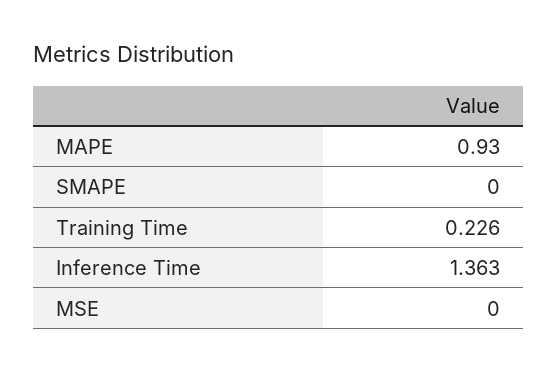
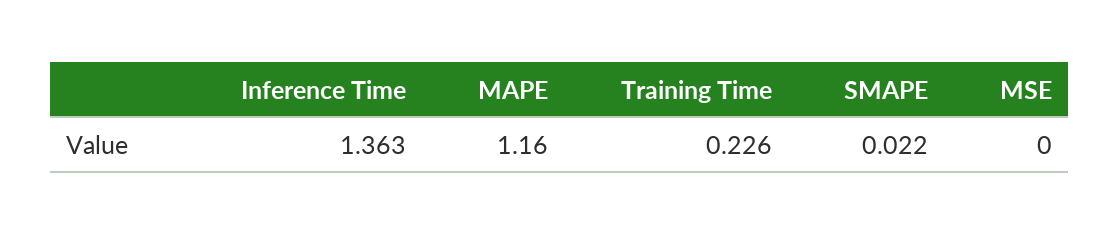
MAPE: 0.93 -> 1.16
SMAPE: 0 -> 0.022

